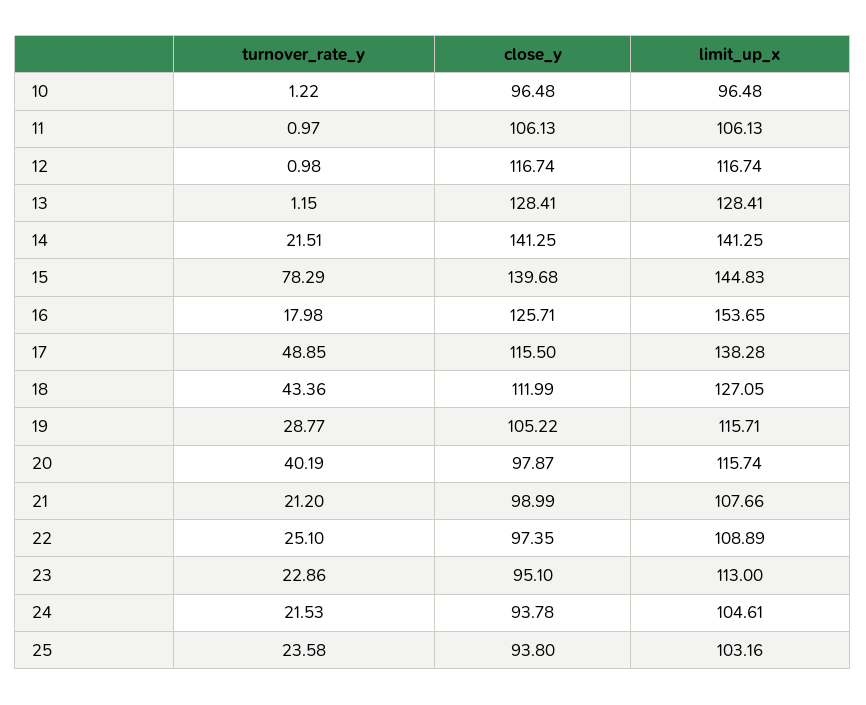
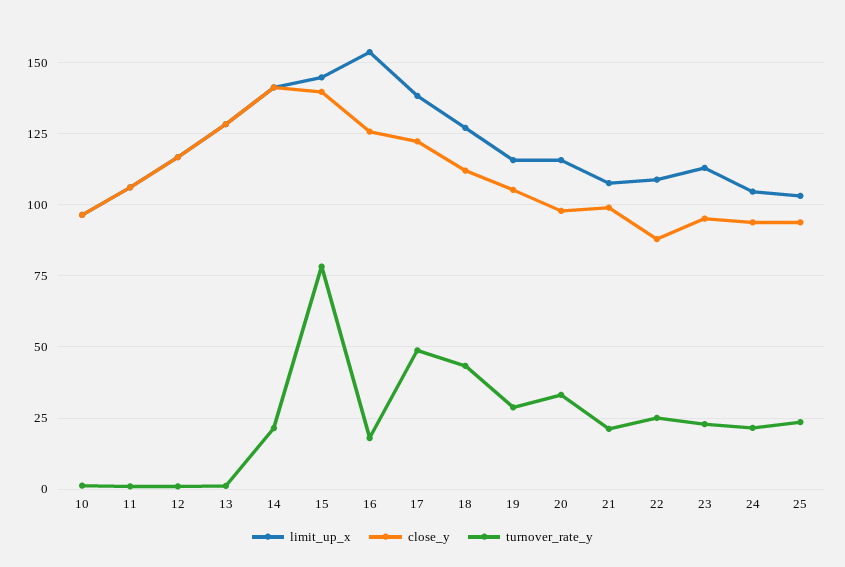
close_y, 17: 115.5 -> 122.5
turnover_rate_y, 20: 40.19 -> 32.5
close_y, 22: 97.35 -> 87.5

